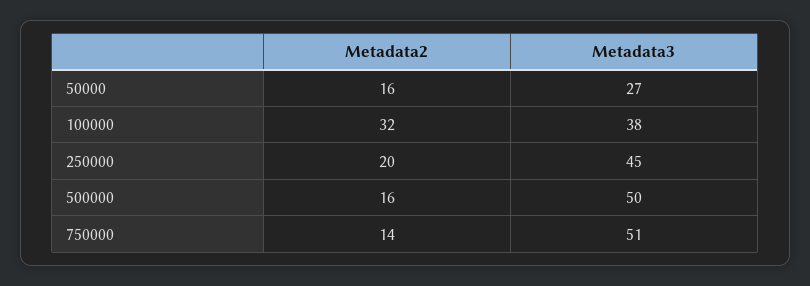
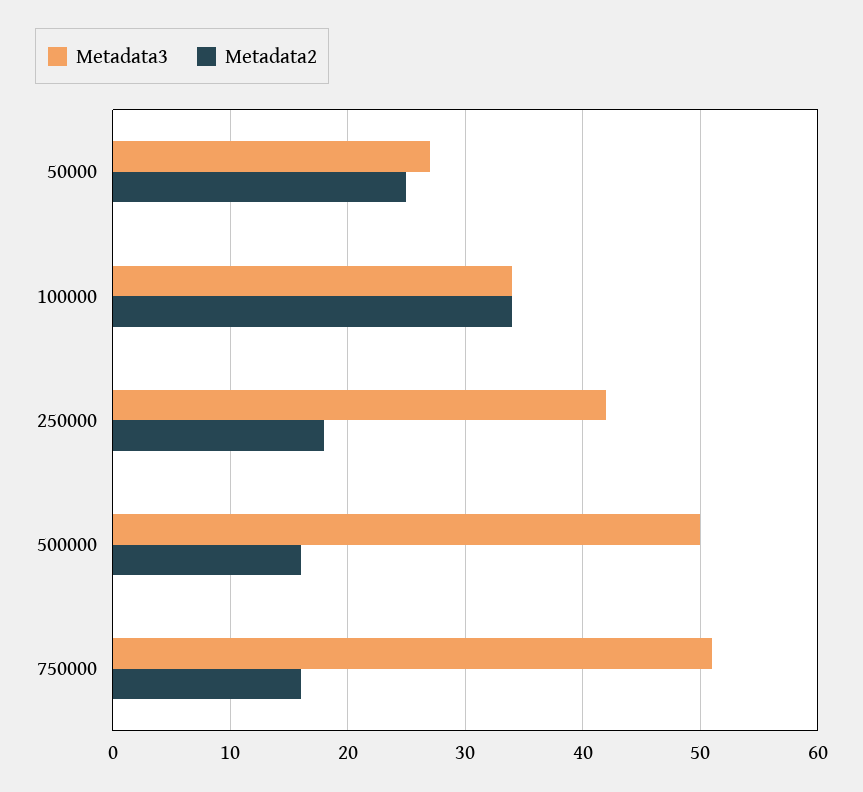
Metadata2, 50000: 16 -> 25
Metadata2, 100000: 32 -> 34
Metadata3, 100000: 38 -> 34
Metadata2, 250000: 20 -> 18
Metadata3, 250000: 45 -> 42
Metadata2, 750000: 14 -> 16

